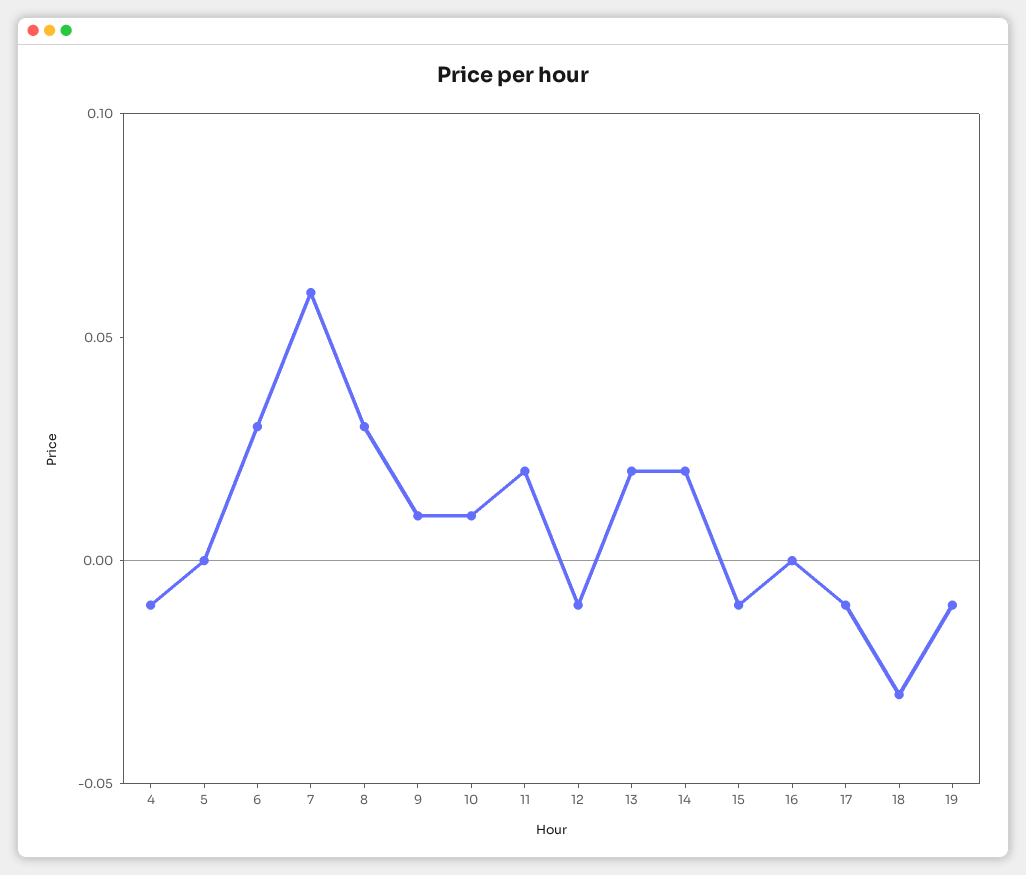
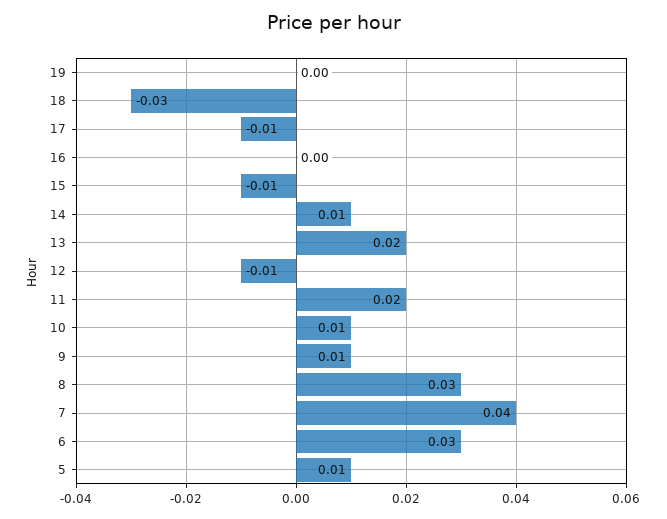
4: -0.01 -> none
5: 0 -> 0.01
7: 0.06 -> 0.04
14: 0.02 -> 0.01
19: -0.01 -> 0

